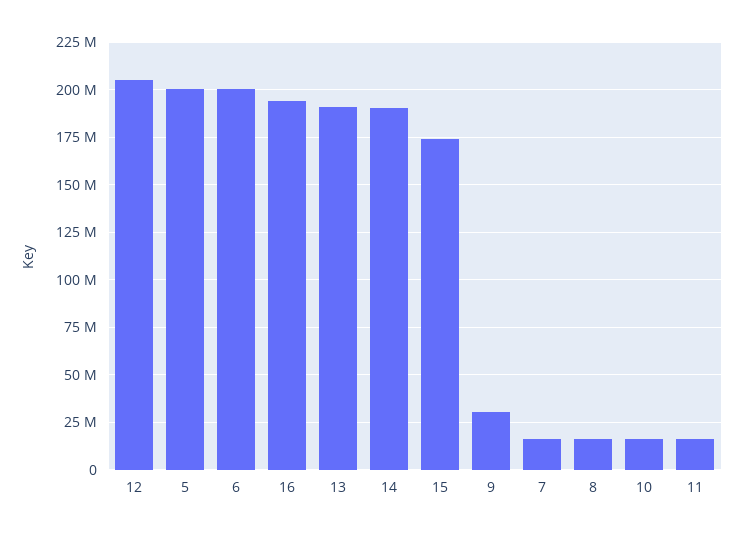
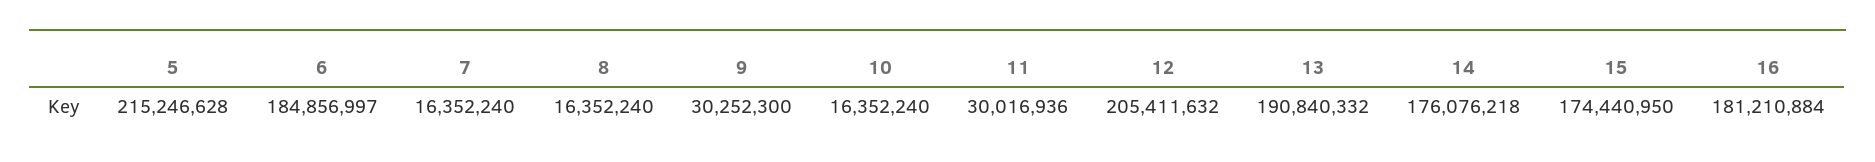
5: 200000000 -> 215246628
6: 200000000 -> 184856997
16: 195000000 -> 181210884
14: 190000000 -> 176076218
11: 15000000 -> 30016936

